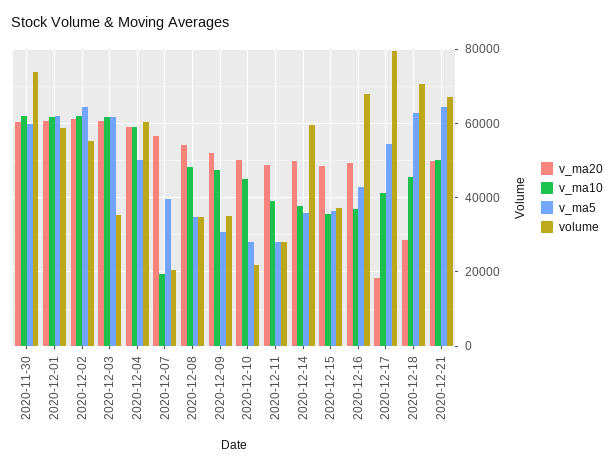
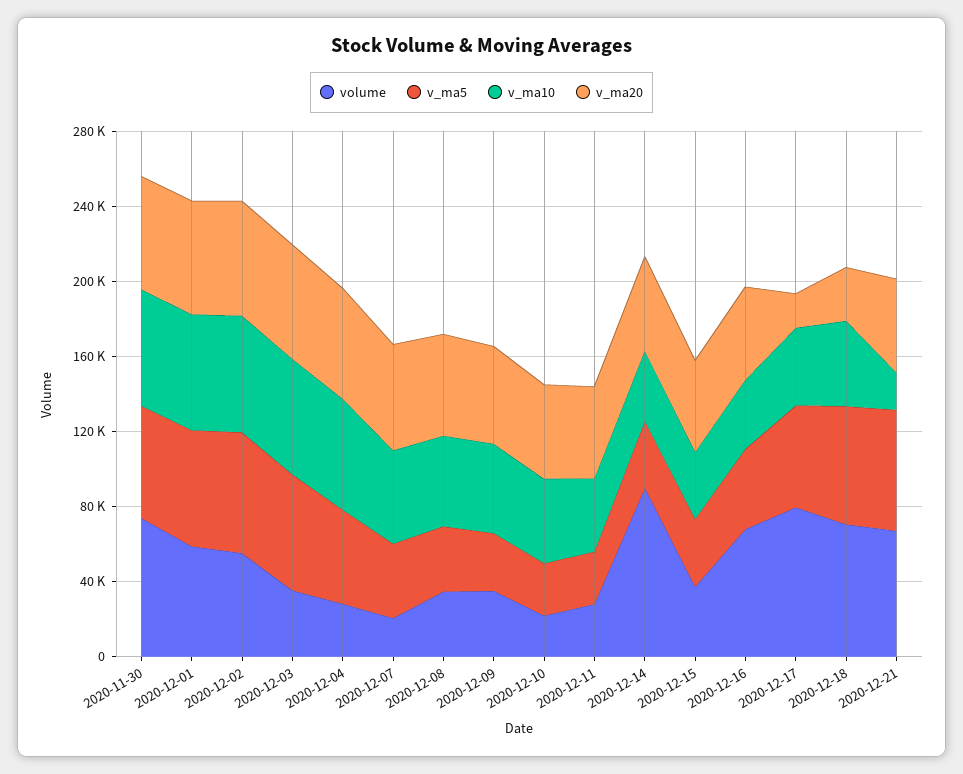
volume, 2020-12-04: 60000 -> 30000
v_ma10, 2020-12-07: 20000 -> 50000
volume, 2020-12-14: 60000 -> 90000
v_ma10, 2020-12-21: 50000 -> 20000

